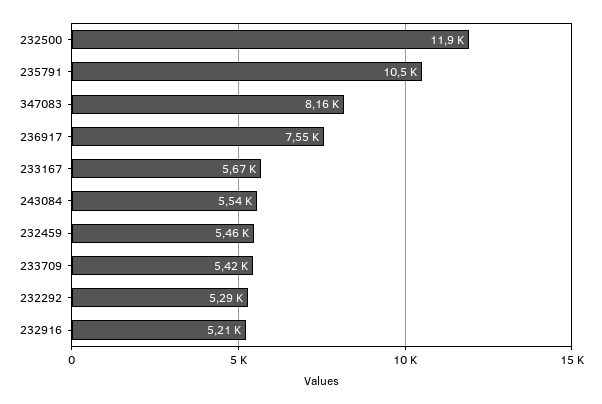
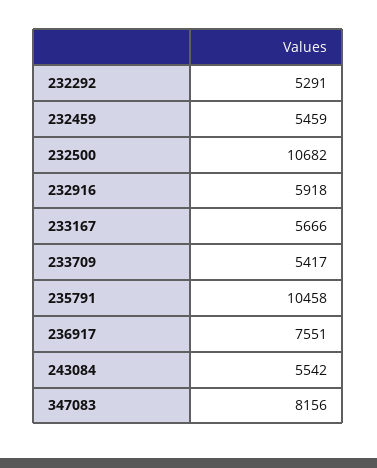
232500: 11900 -> 10682
232916: 5210 -> 5918

